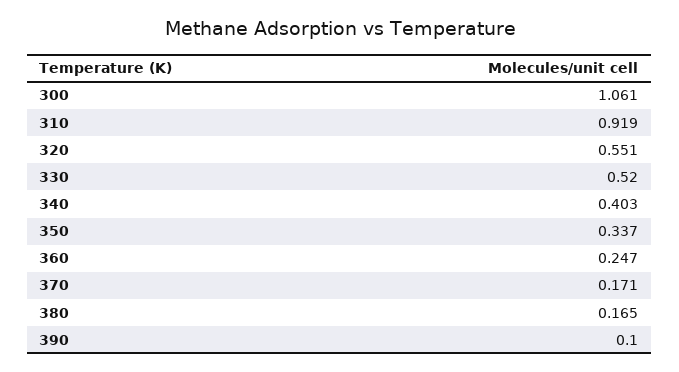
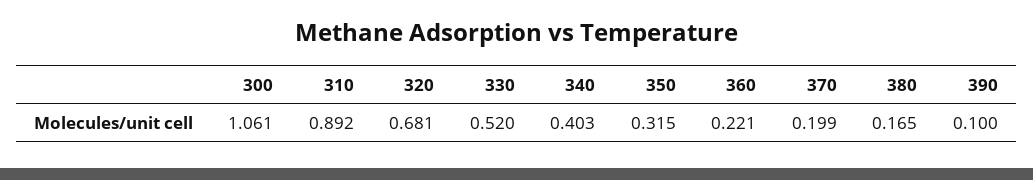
310: 0.919 -> 0.892
320: 0.551 -> 0.681
350: 0.337 -> 0.315
360: 0.247 -> 0.221
370: 0.171 -> 0.199

